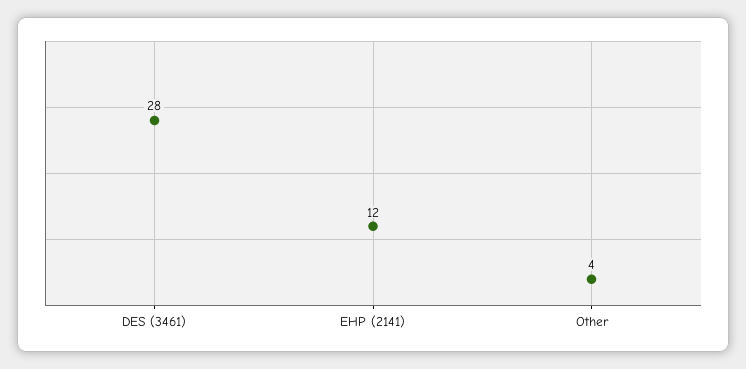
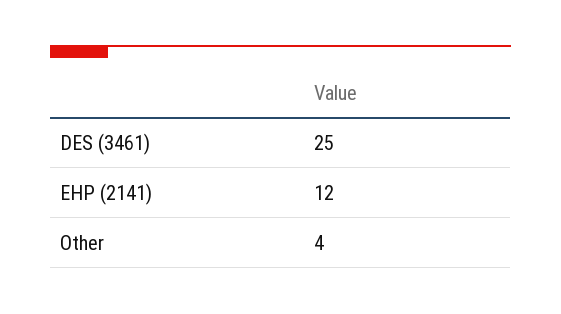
DES (3461): 28 -> 25

